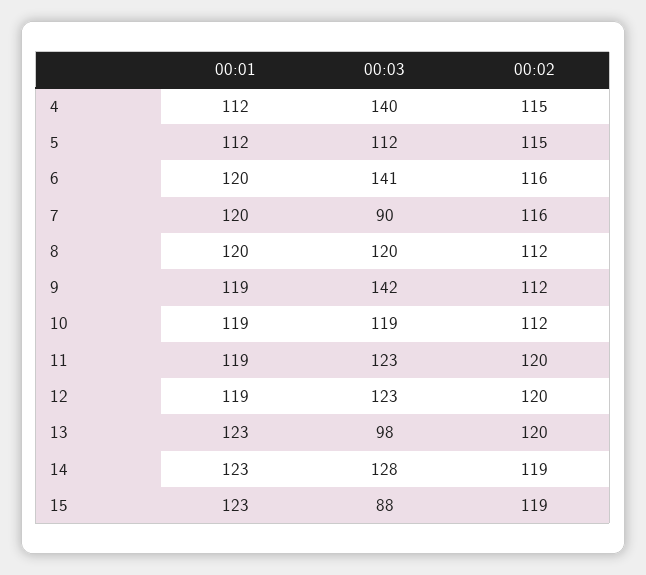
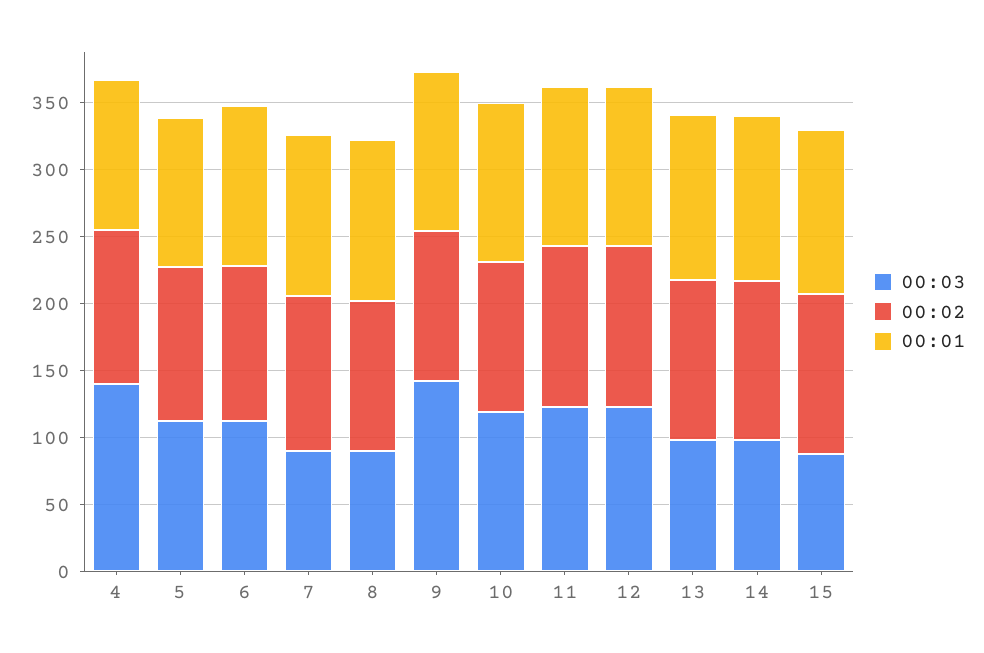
00:03, 6: 141 -> 110
00:03, 8: 120 -> 90
00:03, 14: 128 -> 100

